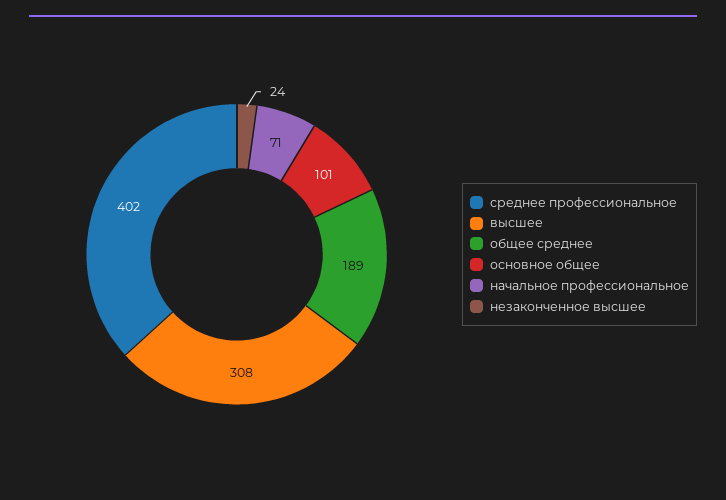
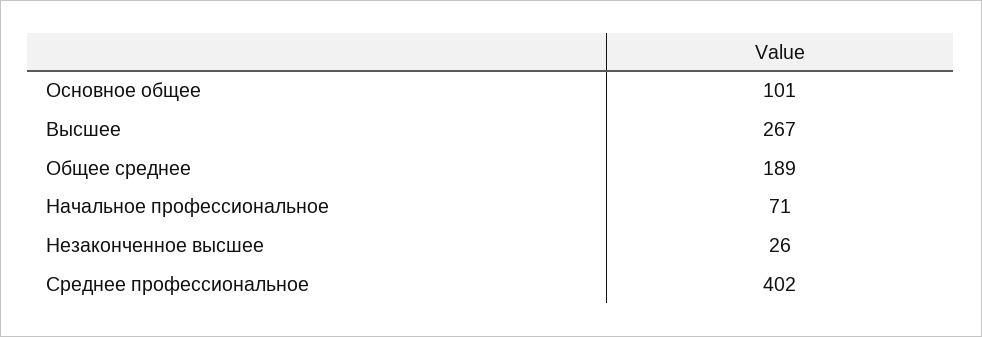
высшее: 308 -> 267
незаконченное высшее: 24 -> 26

